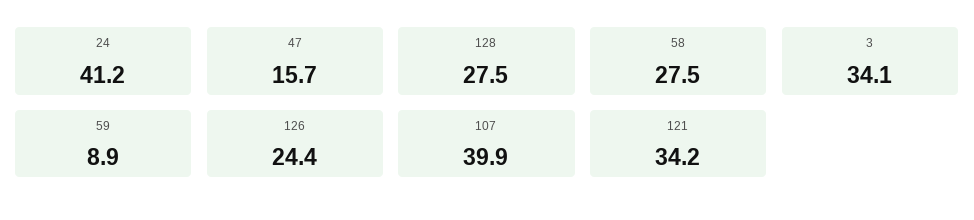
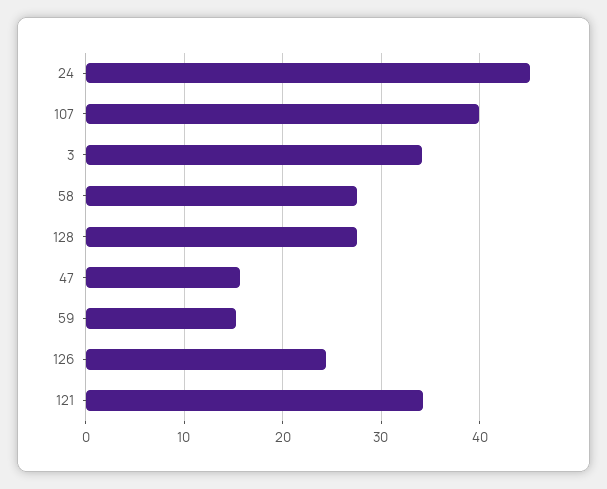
24: 41.2 -> 45
59: 8.9 -> 15

